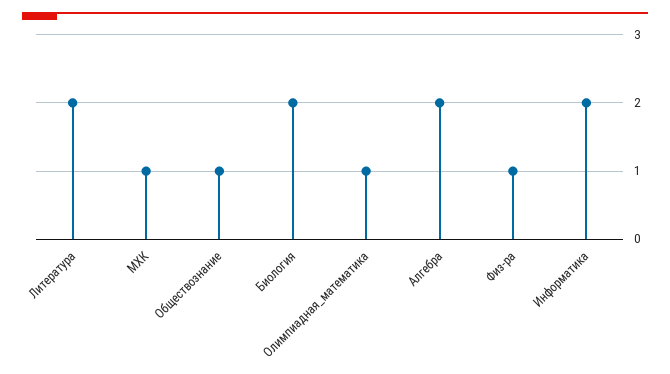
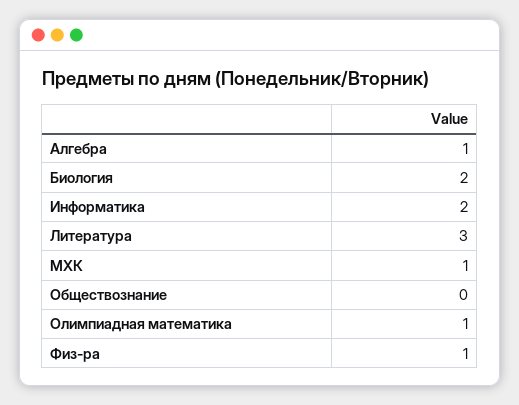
Литература: 2 -> 3
Обществознание: 1 -> 0
Алгебра: 2 -> 1

